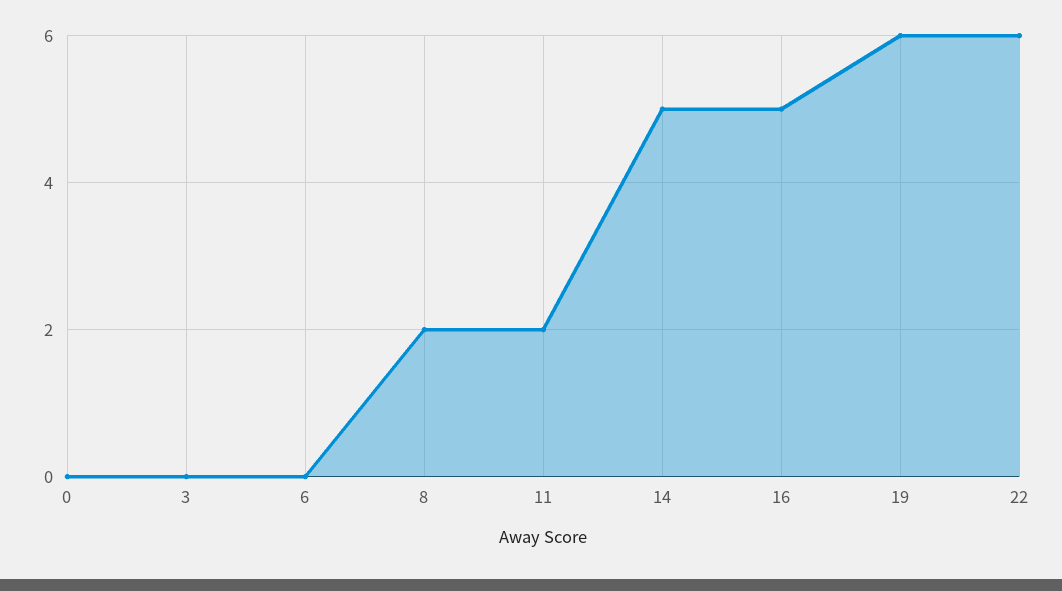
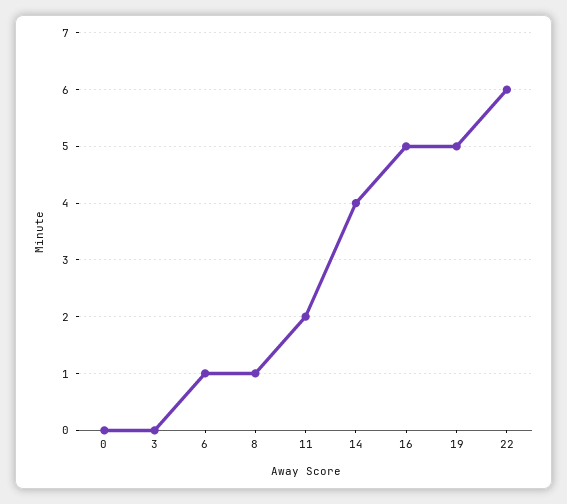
6: 0 -> 1
8: 2 -> 1
14: 5 -> 4
19: 6 -> 5

